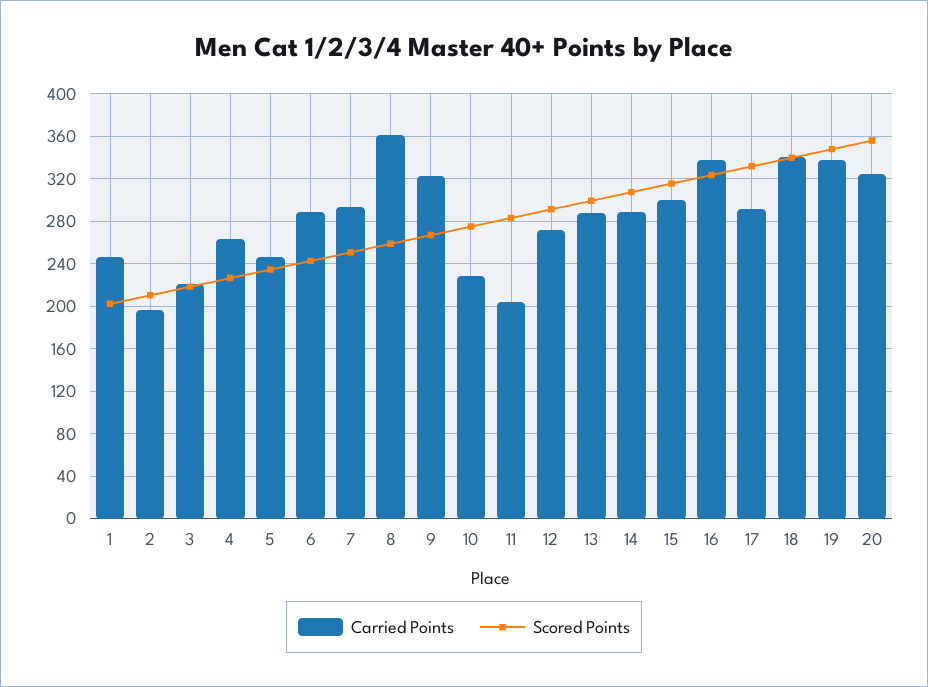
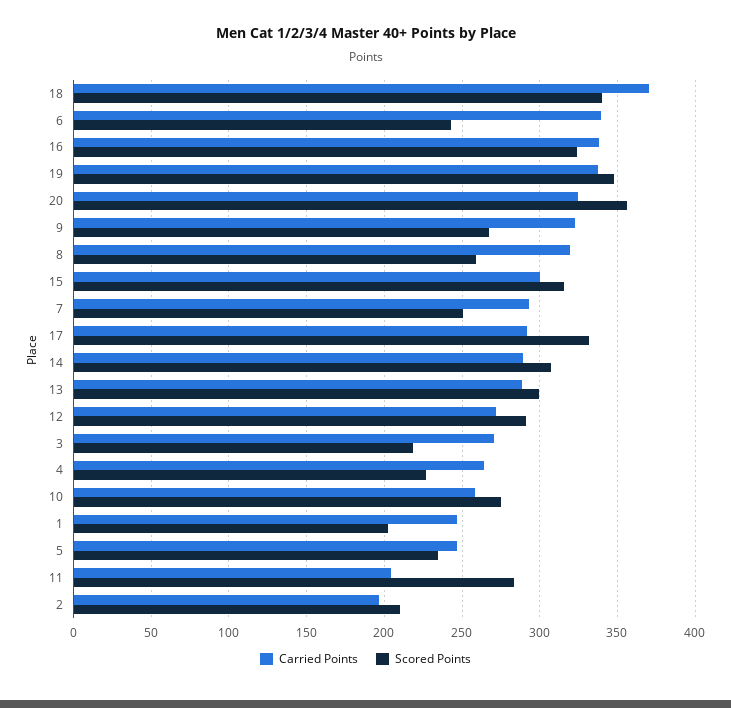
Carried Points, 3: 220 -> 270
Carried Points, 6: 290 -> 340
Carried Points, 8: 360 -> 320
Carried Points, 10: 230 -> 260
Carried Points, 18: 340 -> 370

